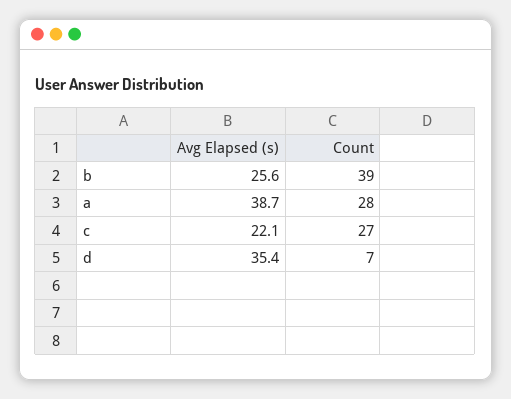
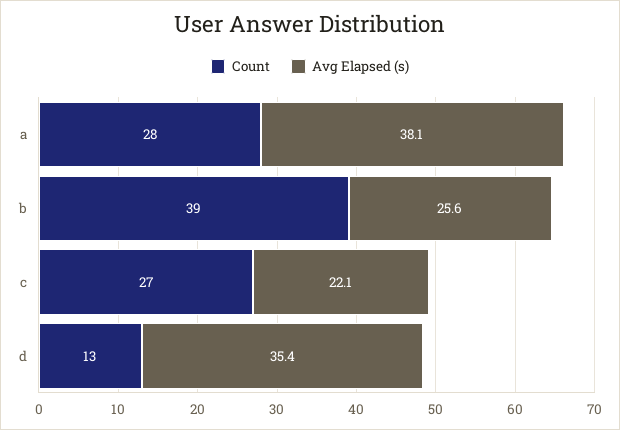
Avg Elapsed (s), a: 38.7 -> 38.1
Count, d: 7 -> 13

